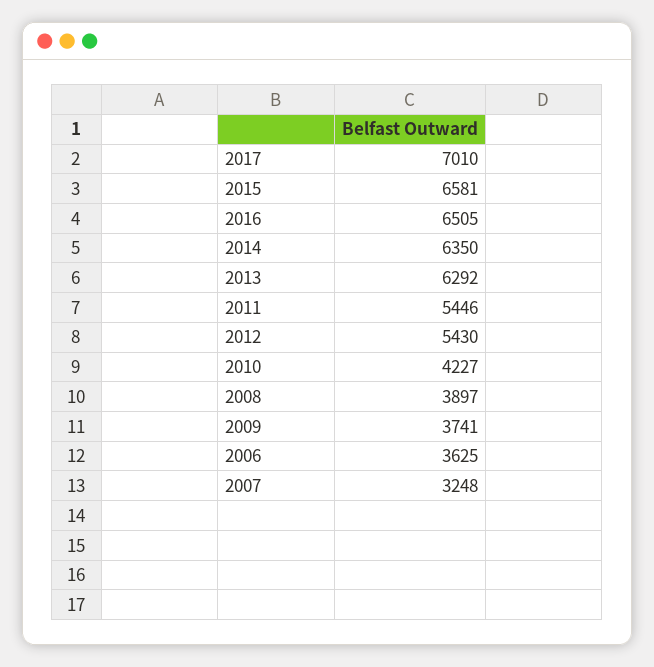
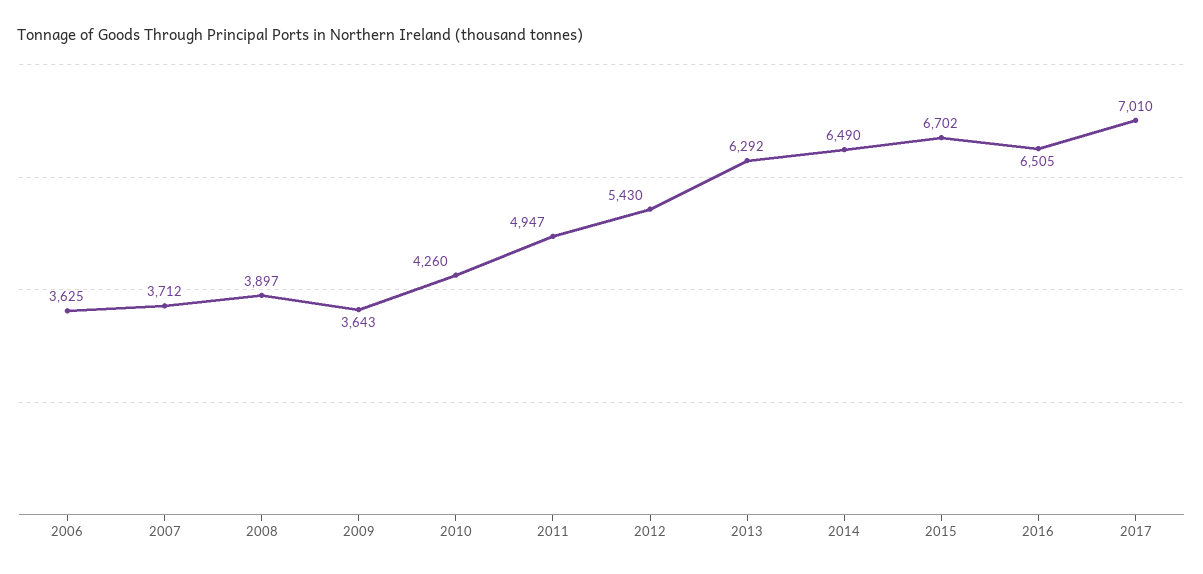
2015: 6581 -> 6702
2014: 6350 -> 6490
2011: 5446 -> 4947
2010: 4227 -> 4260
2009: 3741 -> 3643
2007: 3248 -> 3712

